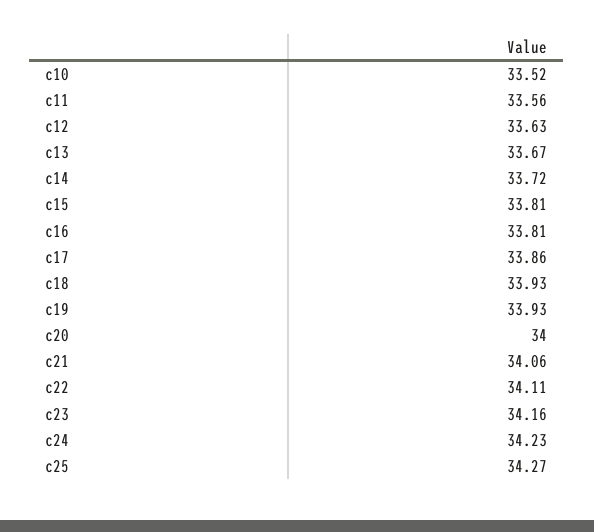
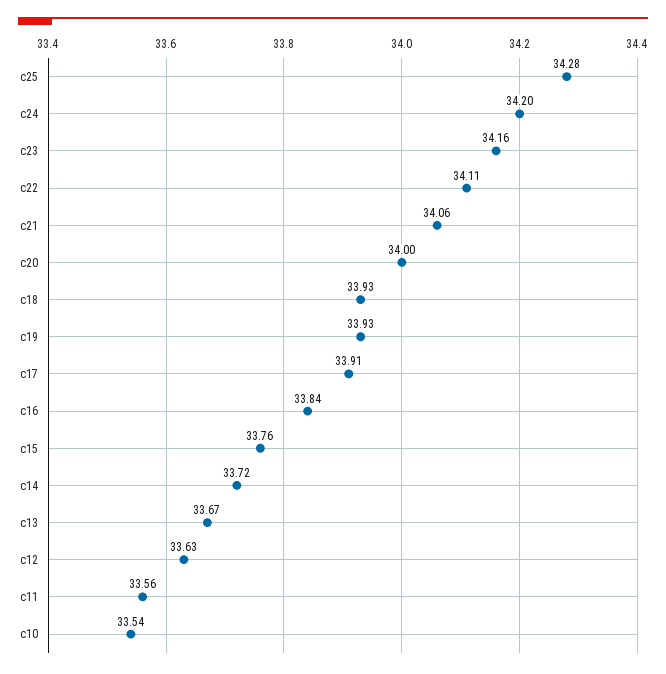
c10: 33.52 -> 33.54
c15: 33.81 -> 33.76
c16: 33.81 -> 33.84
c17: 33.86 -> 33.91
c24: 34.23 -> 34.2
c25: 34.27 -> 34.28

